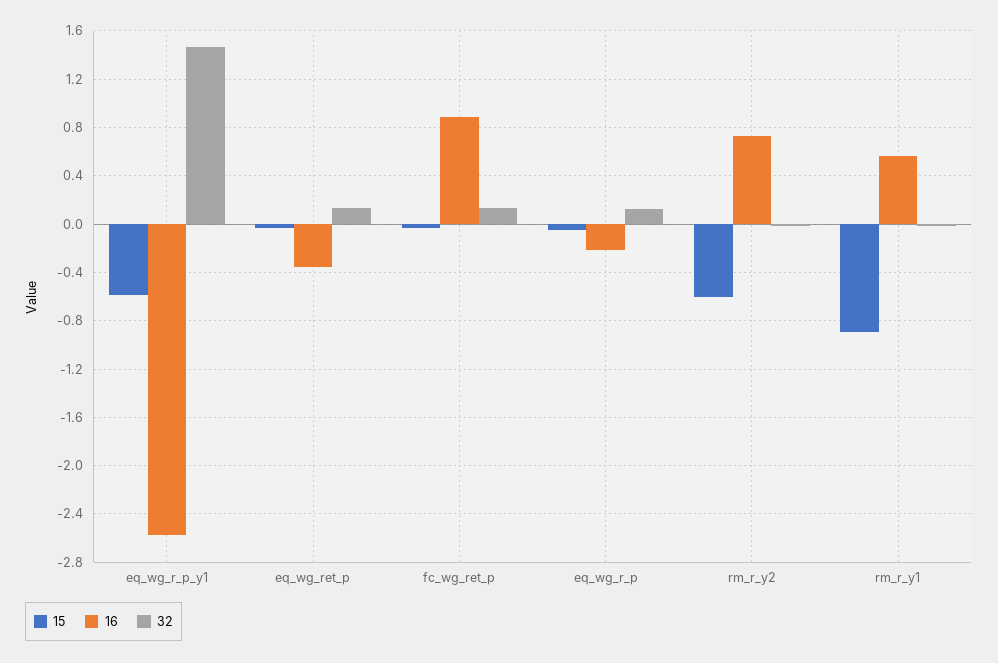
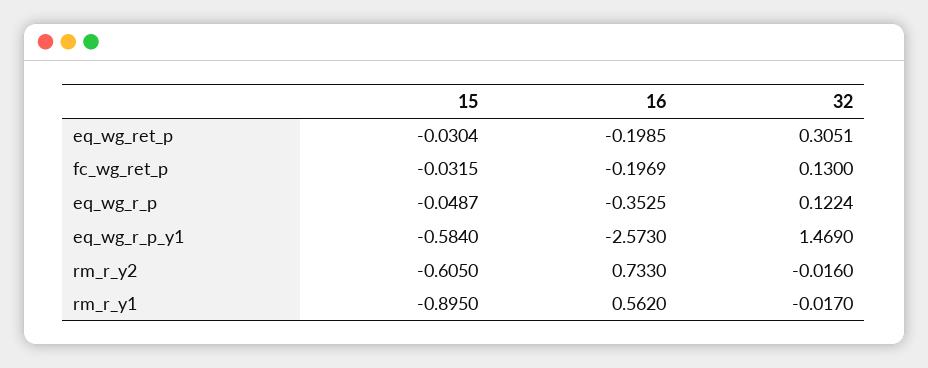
16, eq_wg_ret_p: -0.35 -> -0.1985
32, eq_wg_ret_p: 0.15 -> 0.3051
16, fc_wg_ret_p: 0.9 -> -0.1969
16, eq_wg_r_p: -0.2 -> -0.3525

